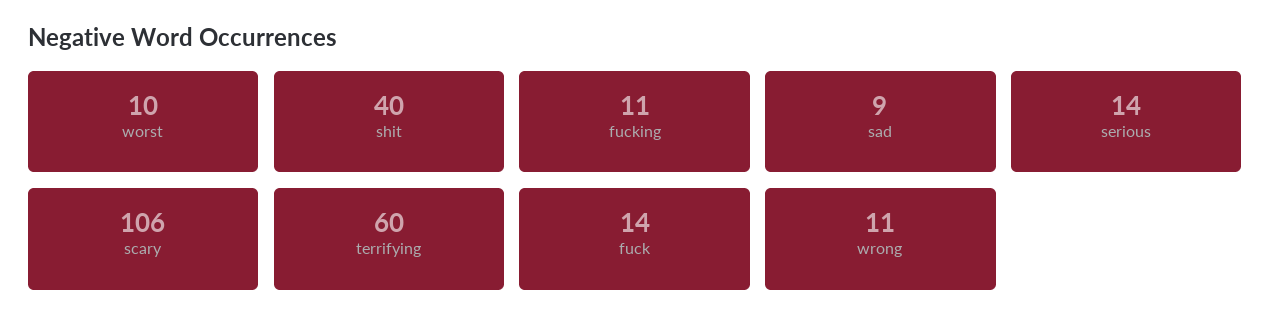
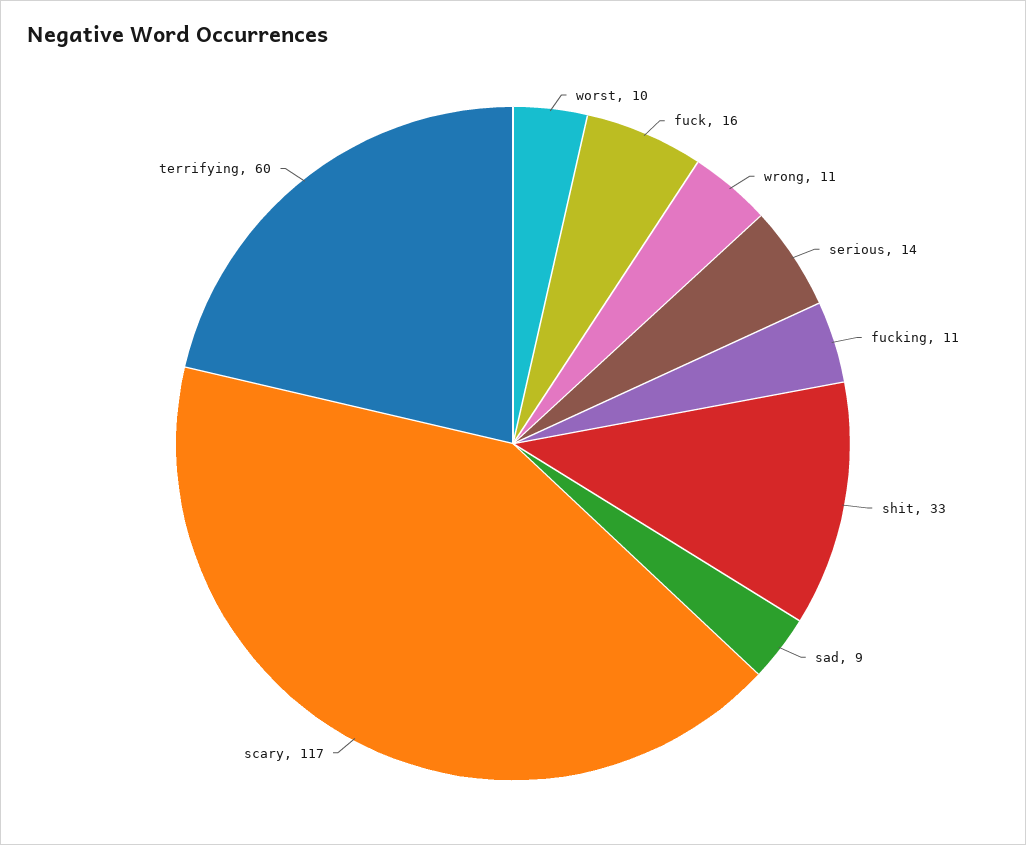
shit: 40 -> 33
scary: 106 -> 117
fuck: 14 -> 16

